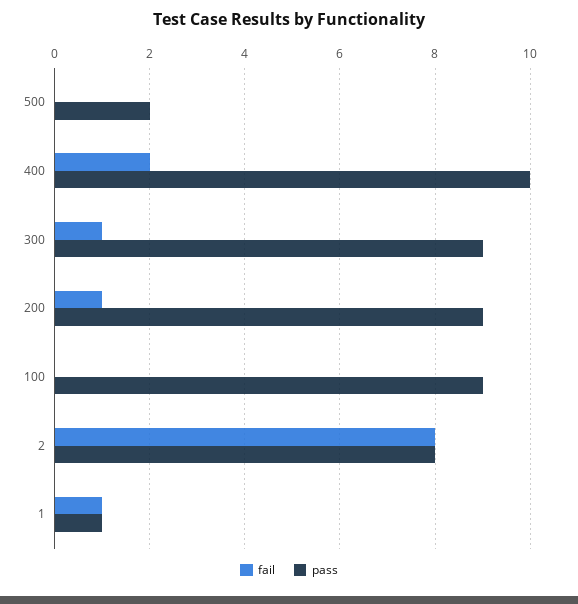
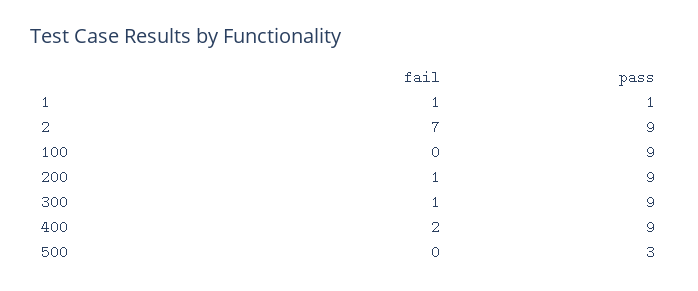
pass, 500: 2 -> 3
pass, 400: 10 -> 9
fail, 2: 8 -> 7
pass, 2: 8 -> 9

